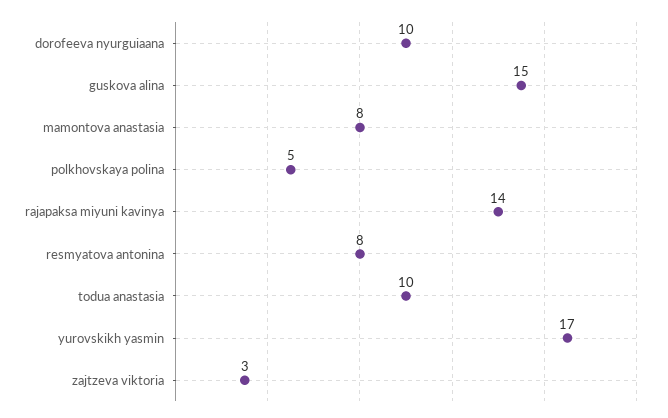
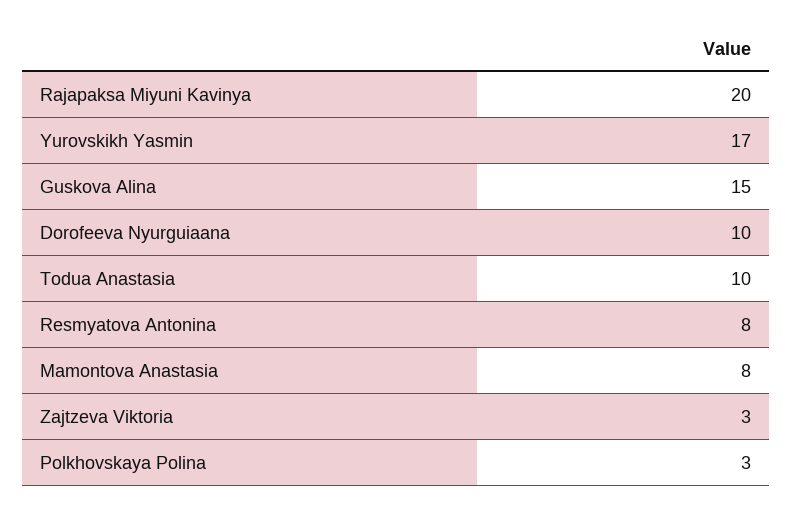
polkhovskaya polina: 5 -> 3
rajapaksa miyuni kavinya: 14 -> 20

